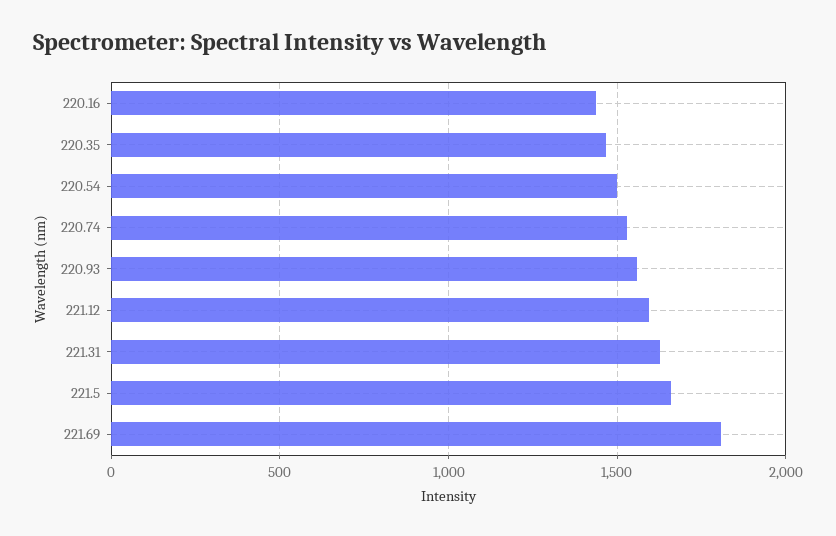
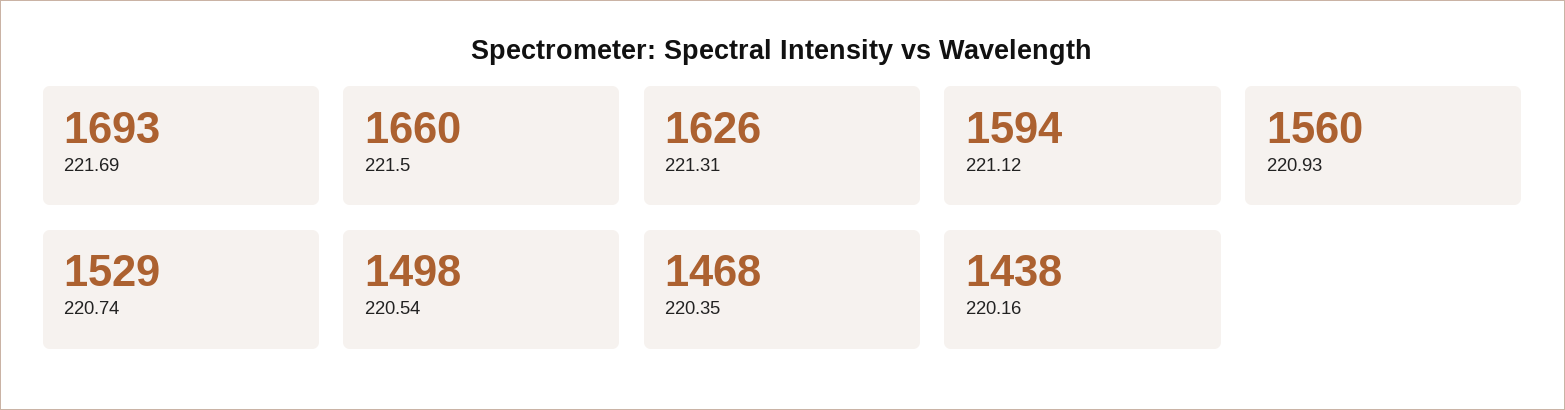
221.69: 1800 -> 1693

